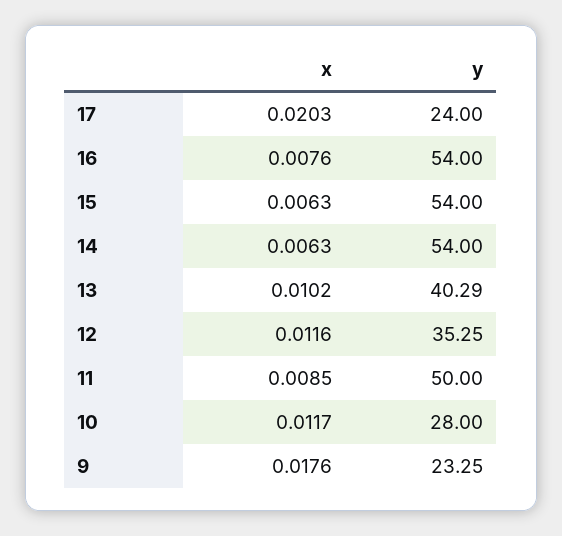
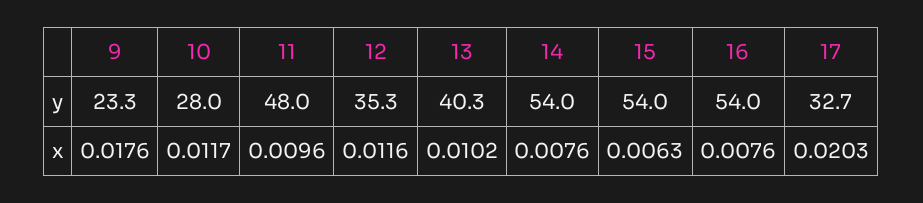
y, 17: 24 -> 32.7
x, 14: 0.0063 -> 0.0076
x, 11: 0.0085 -> 0.0096
y, 11: 50 -> 48

